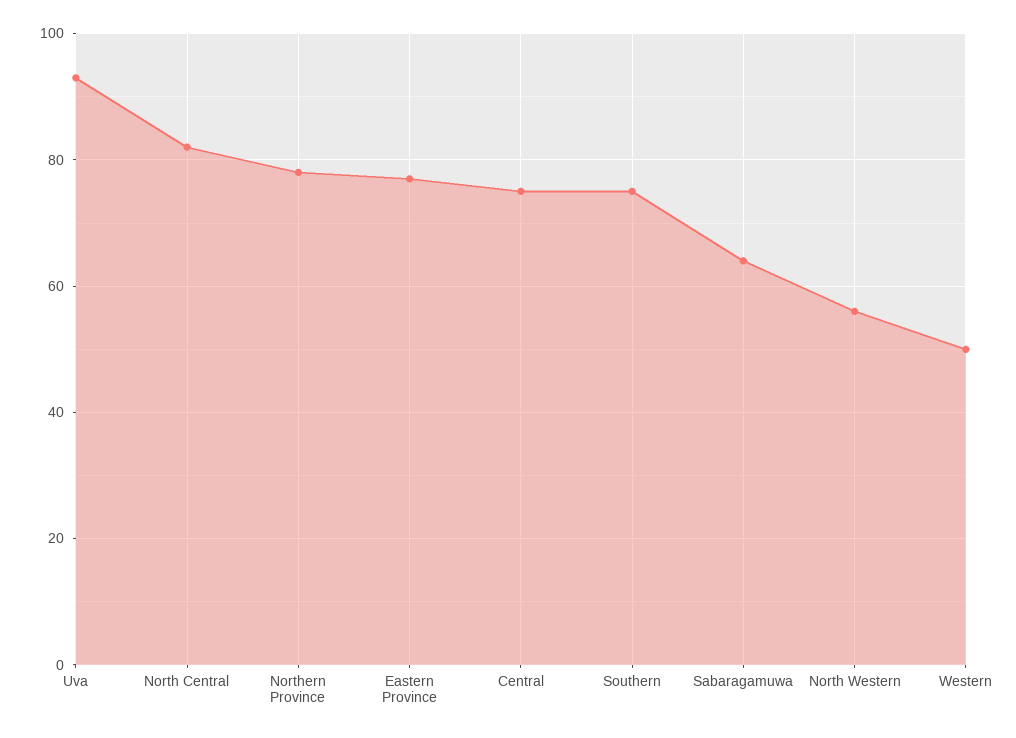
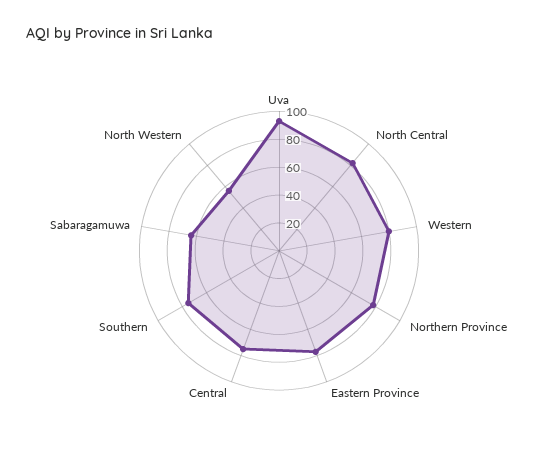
Western: 50 -> 80

